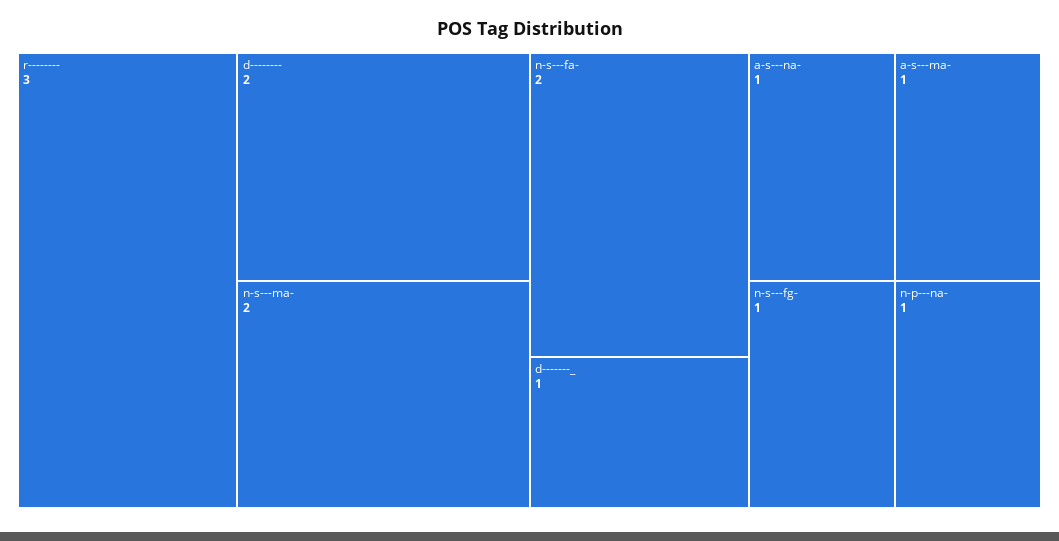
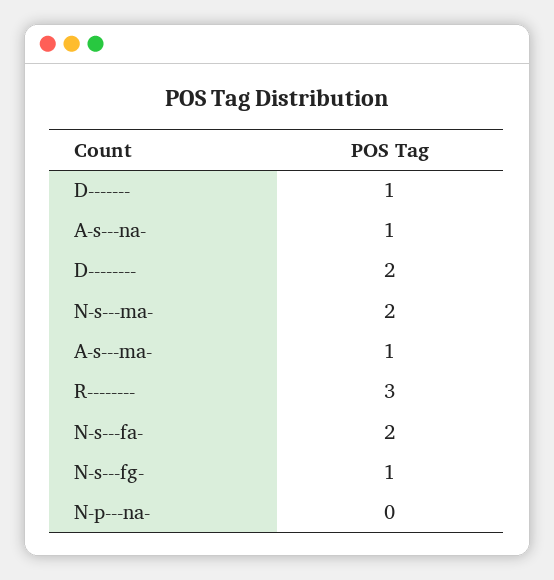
n-p---na-: 1 -> 0

